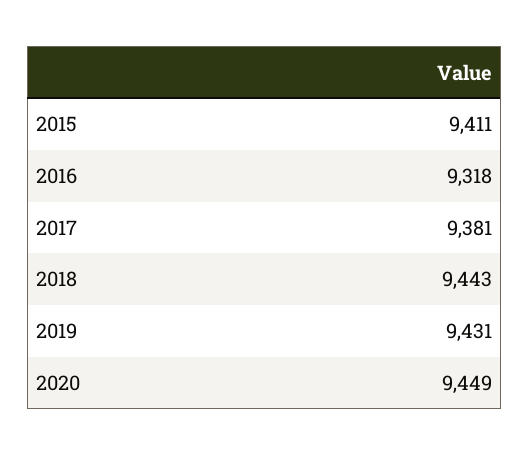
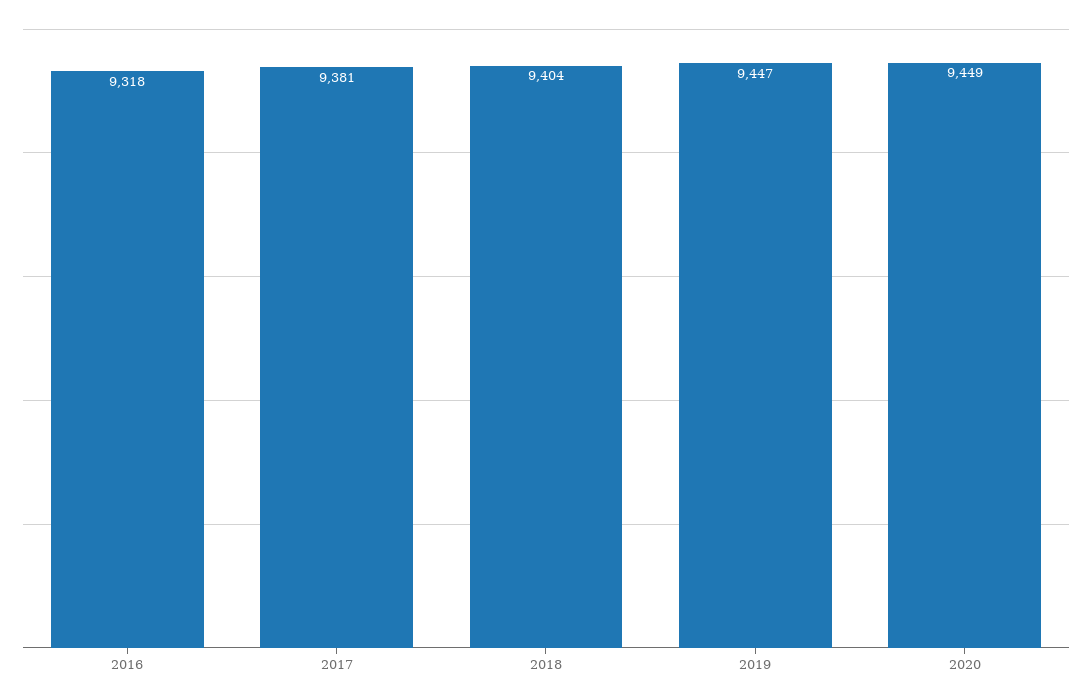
2015: 9411 -> none
2018: 9443 -> 9404
2019: 9431 -> 9447

